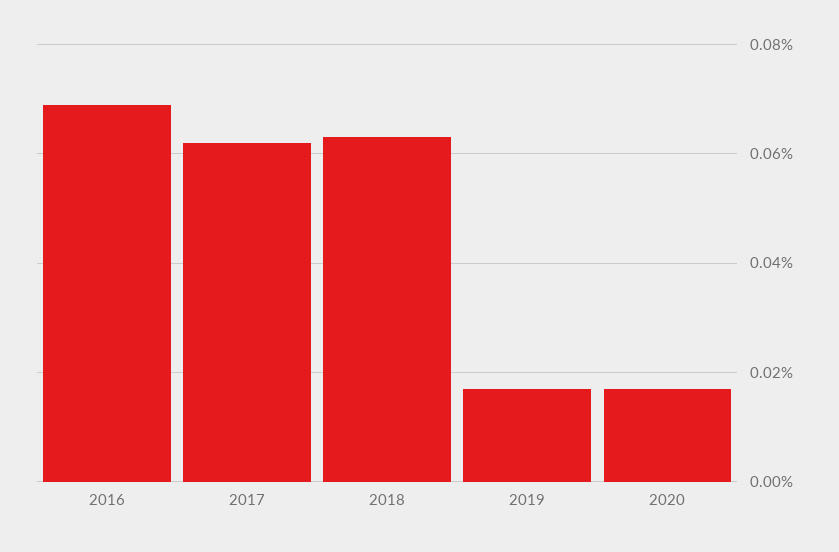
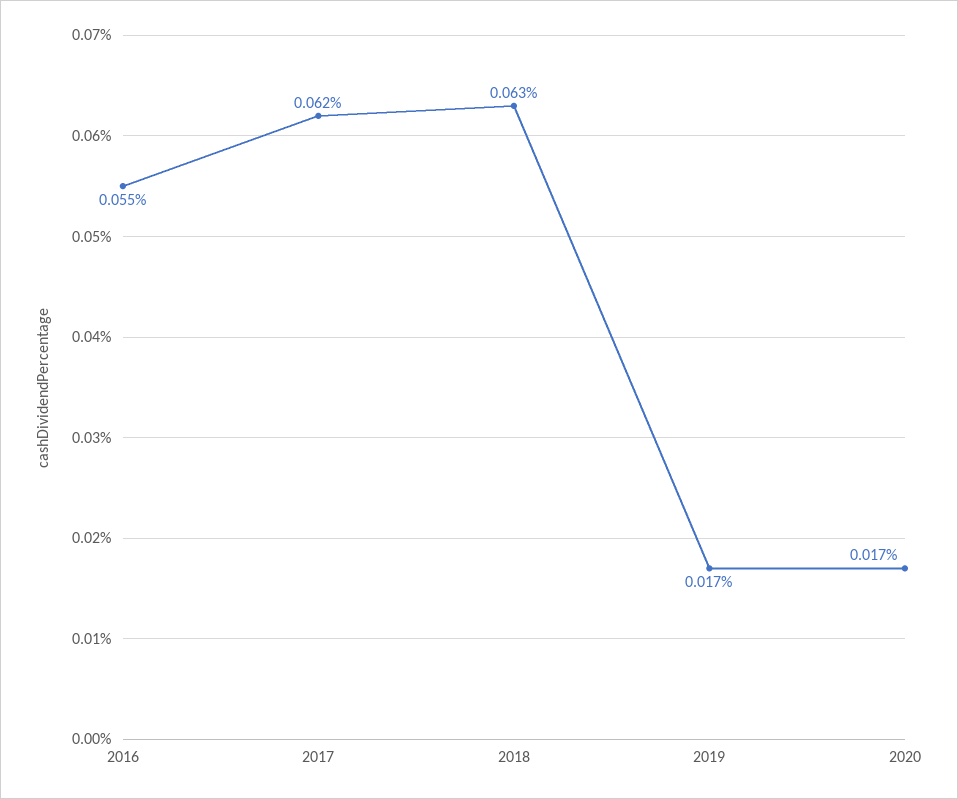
2016: 0.07 -> 0.055

